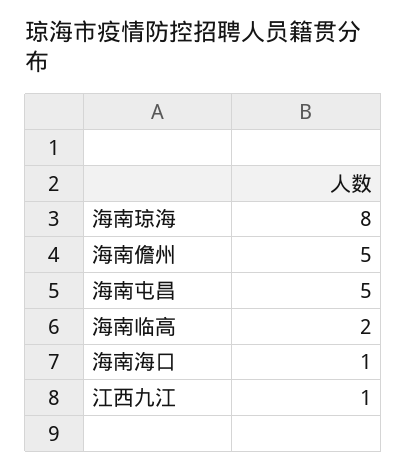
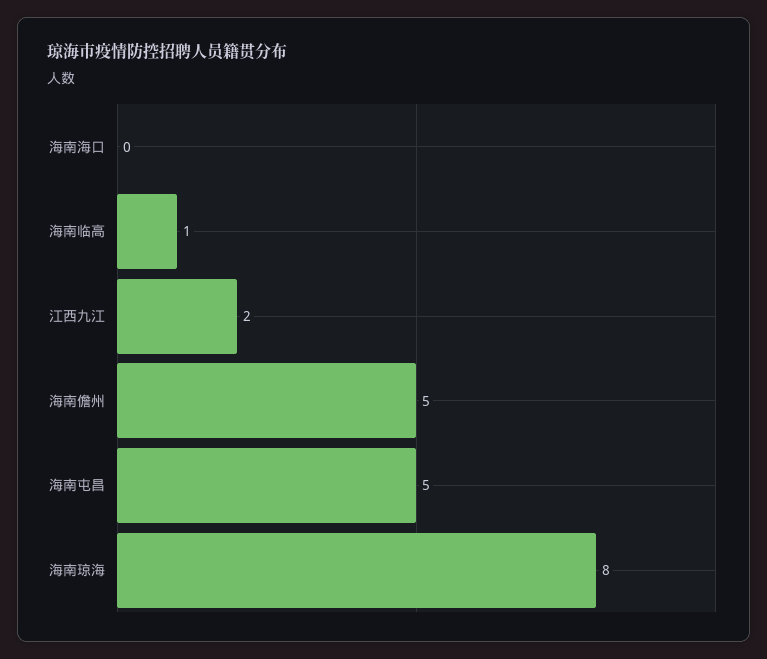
海南临高: 2 -> 1
海南海口: 1 -> 0
江西九江: 1 -> 2

